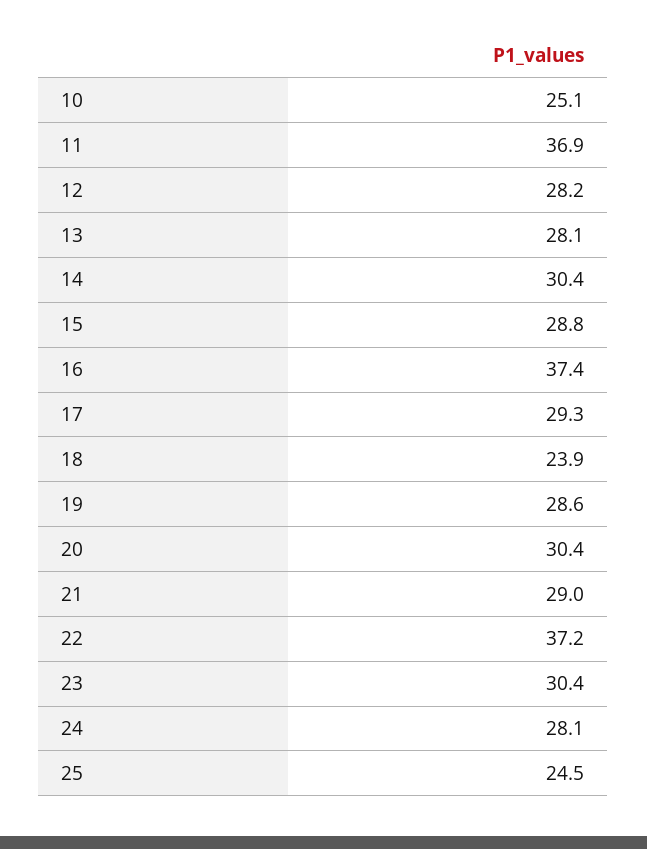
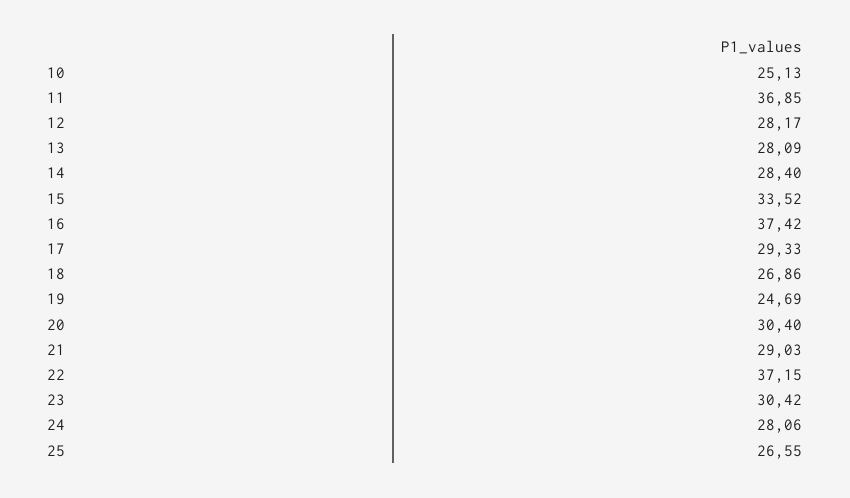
14: 30.4 -> 28.4
15: 28.8 -> 33.52
18: 23.9 -> 26.86
19: 28.6 -> 24.69
25: 24.5 -> 26.55

